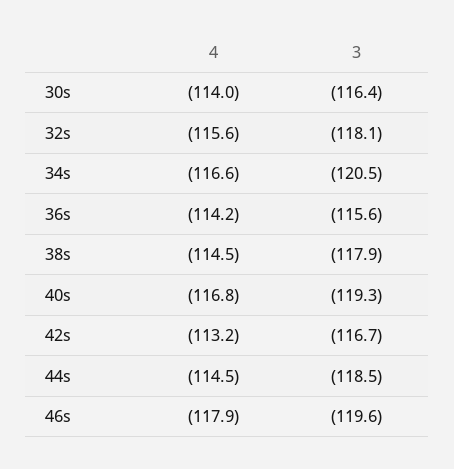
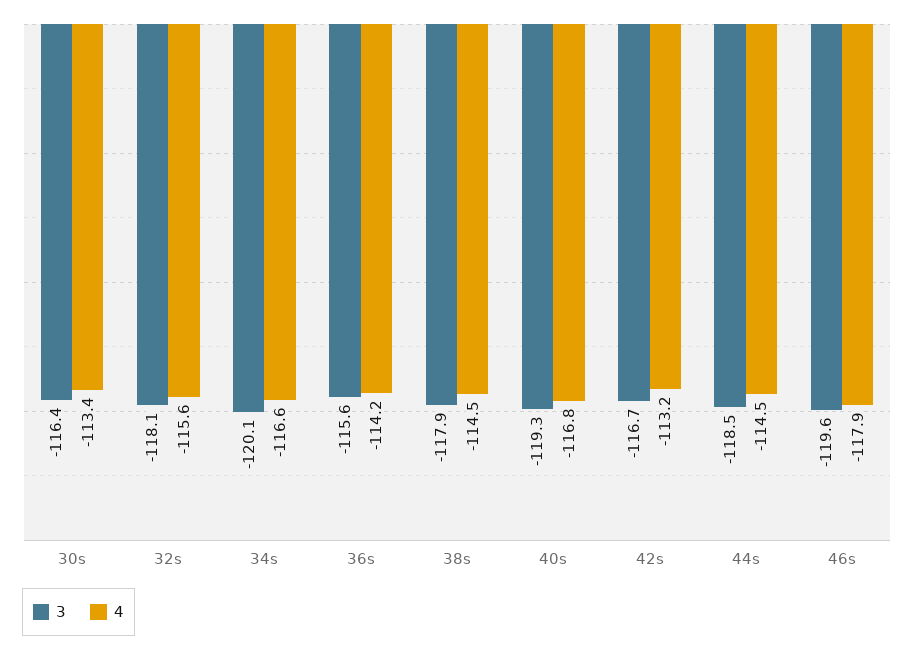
4, 30s: -114 -> -113.4
3, 34s: -120.5 -> -120.1

